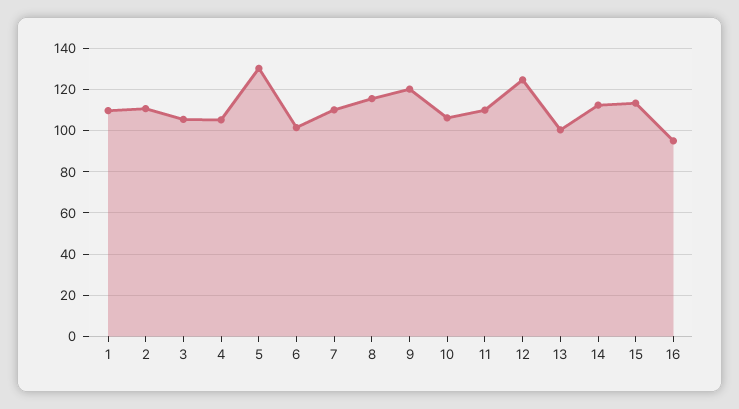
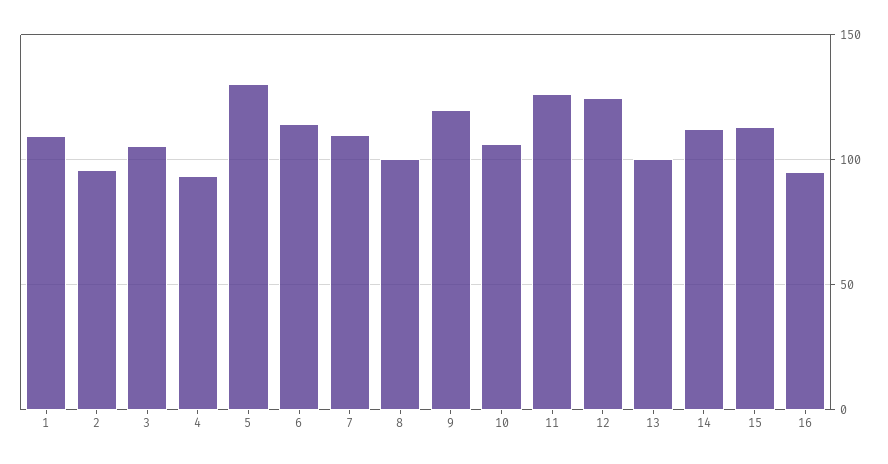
2: 110 -> 95
4: 105 -> 95
6: 100 -> 115
8: 115 -> 100
11: 110 -> 125

